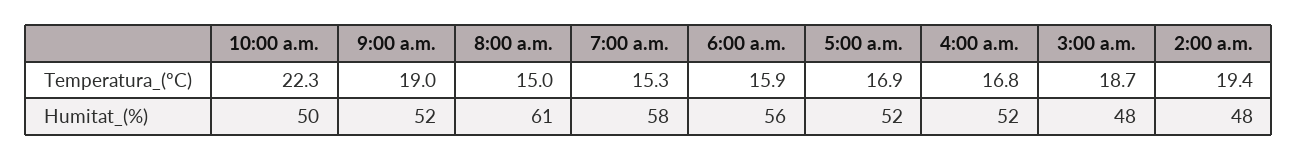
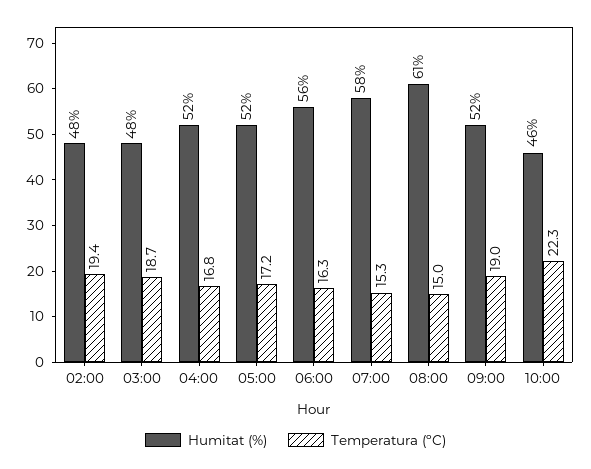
Temperatura_(ºC), 6:00 a.m.: 15.9 -> 16.3
Temperatura_(ºC), 5:00 a.m.: 16.9 -> 17.2
Humitat_(%), 10:00 a.m.: 50 -> 46

